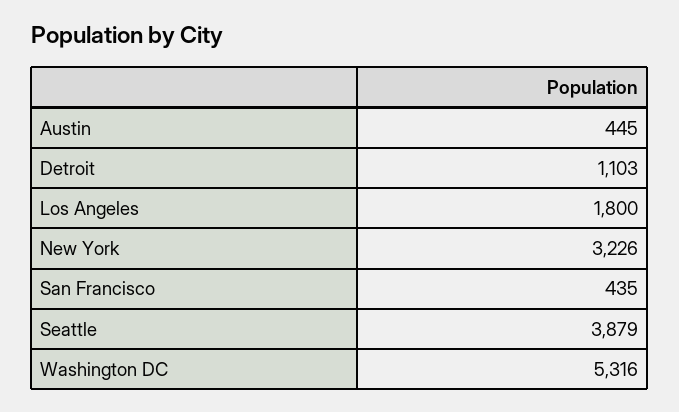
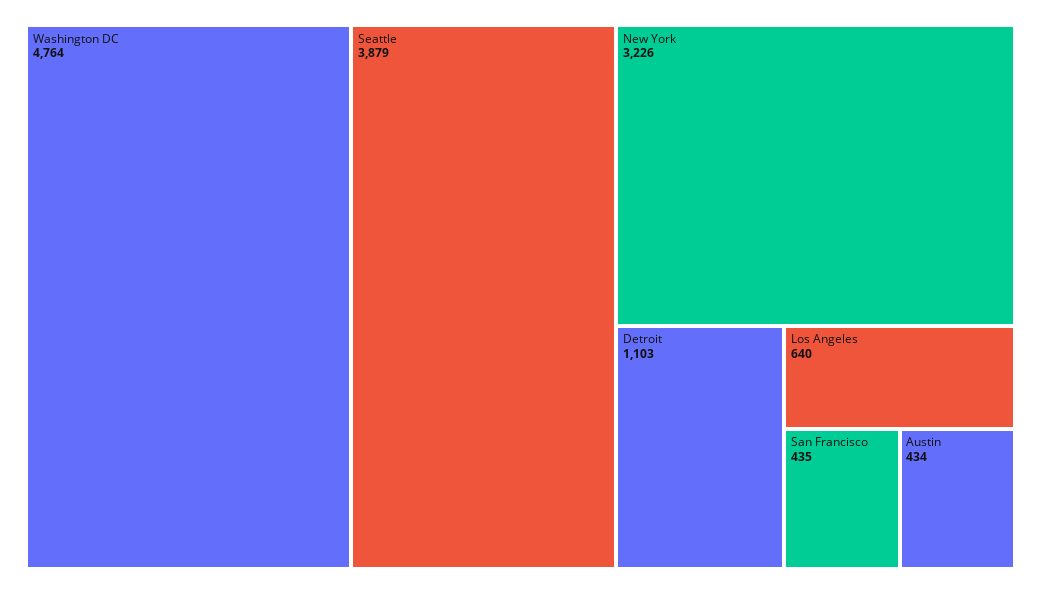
Austin: 445 -> 434
Los Angeles: 1800 -> 640
Washington DC: 5316 -> 4764

